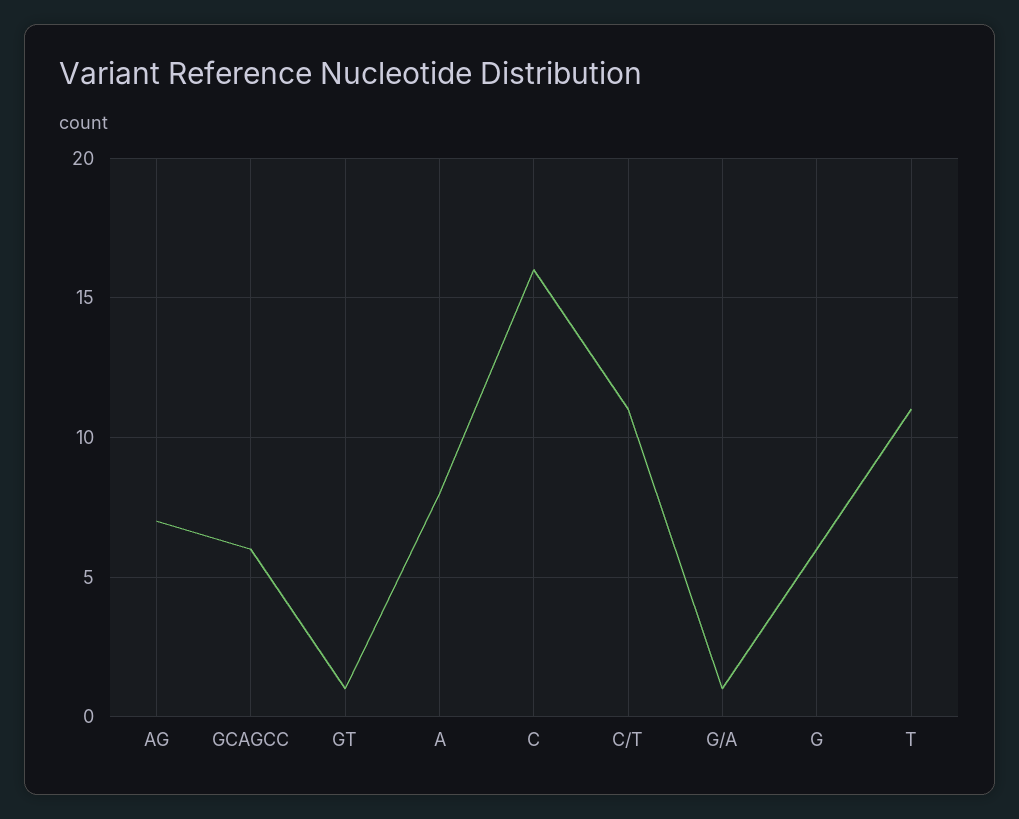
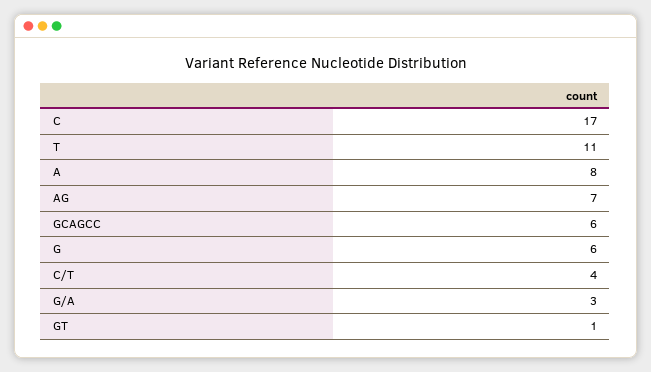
C: 16 -> 17
C/T: 11 -> 4
G/A: 1 -> 3

